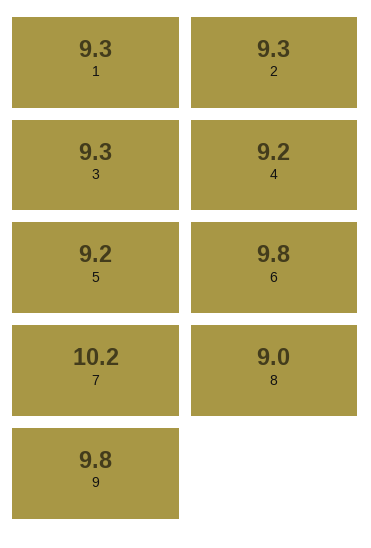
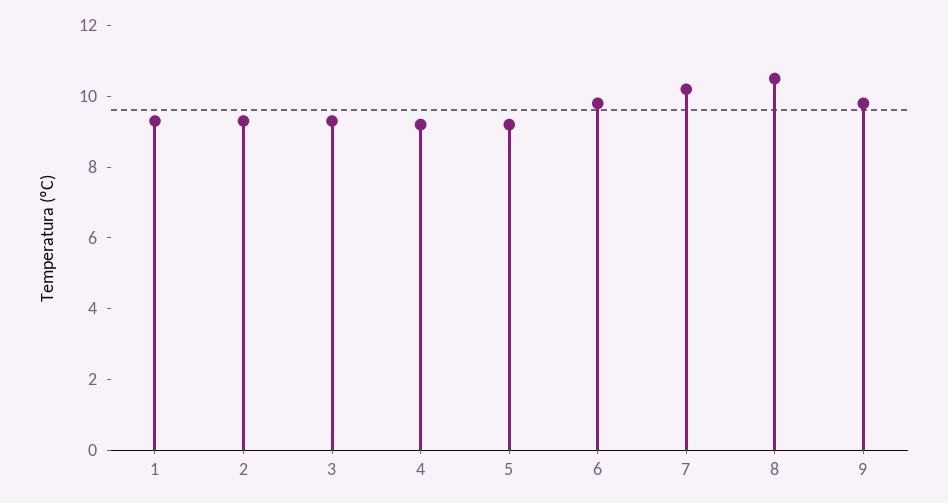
8: 9 -> 10.5

